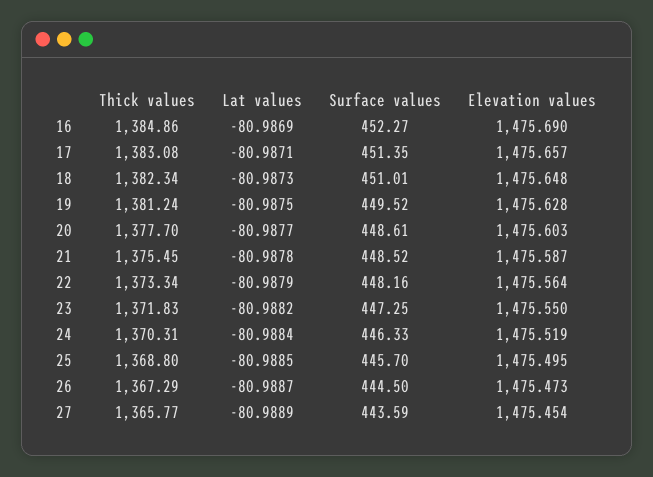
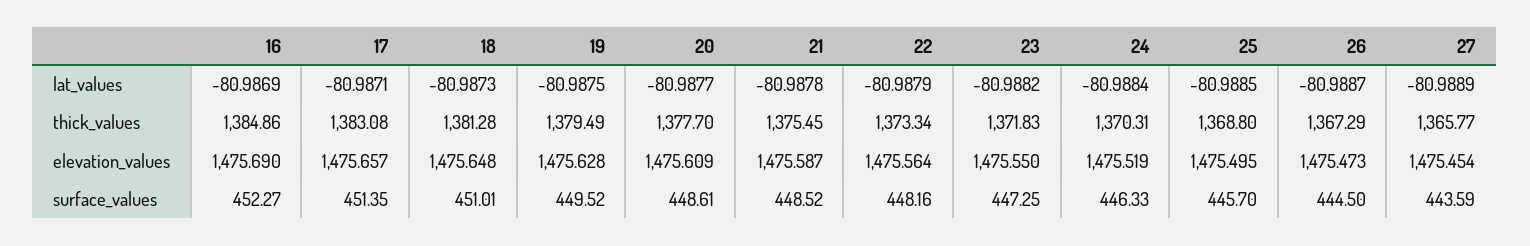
Thick values, 18: 1382.34 -> 1381.28
Thick values, 19: 1381.24 -> 1379.49
Elevation values, 20: 1475.603 -> 1475.609

